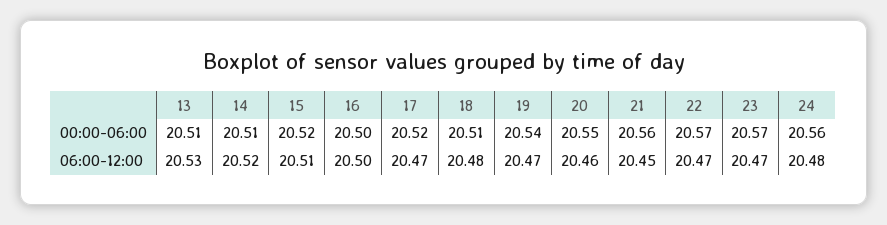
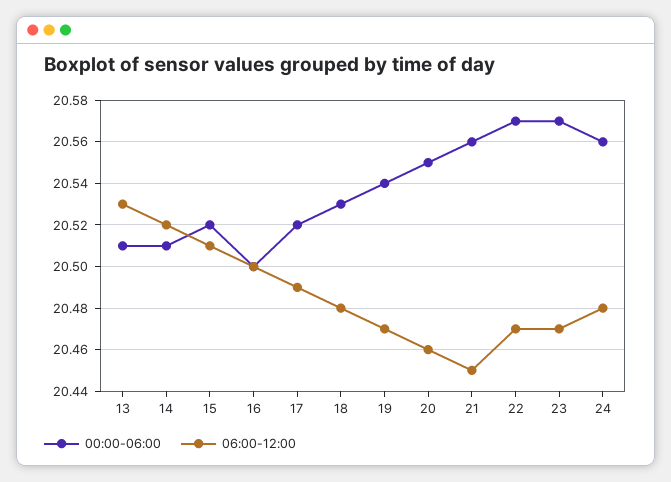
00:00-06:00, 18: 20.51 -> 20.53
06:00-12:00, 17: 20.47 -> 20.49

